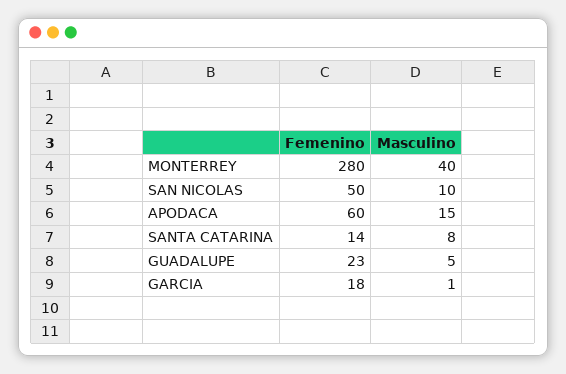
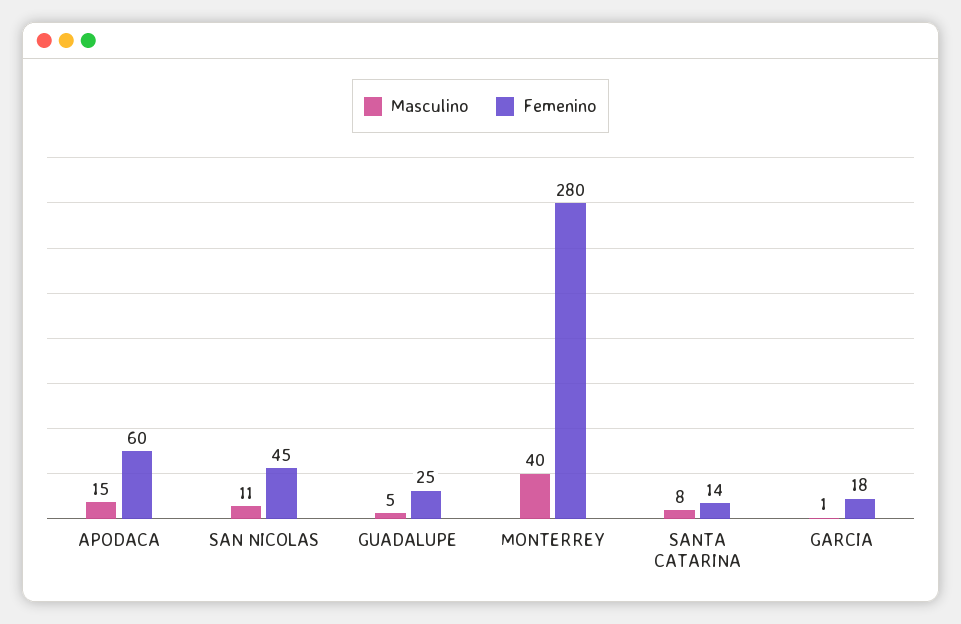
Femenino, SAN NICOLAS: 50 -> 45
Masculino, SAN NICOLAS: 10 -> 11
Femenino, GUADALUPE: 23 -> 25

